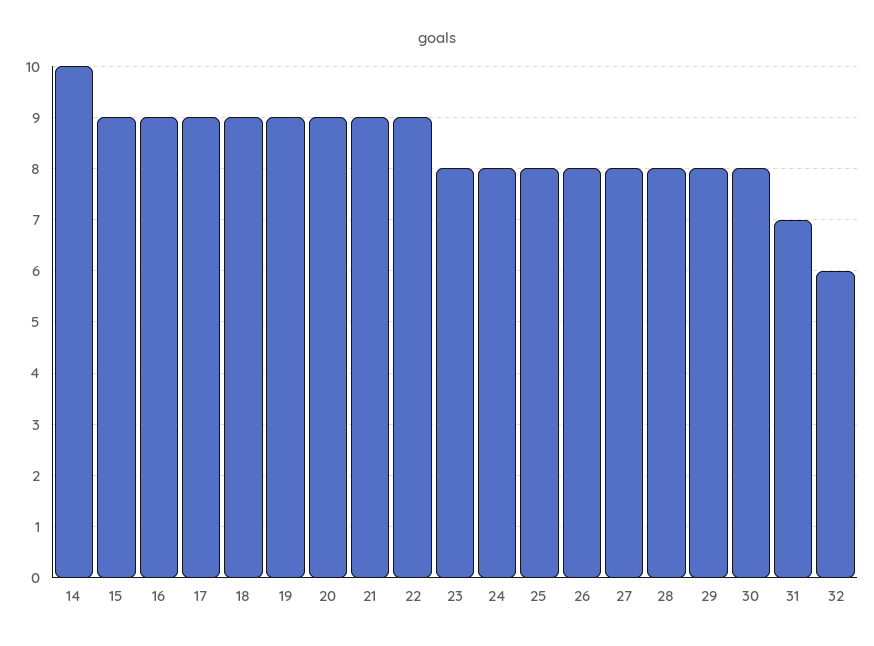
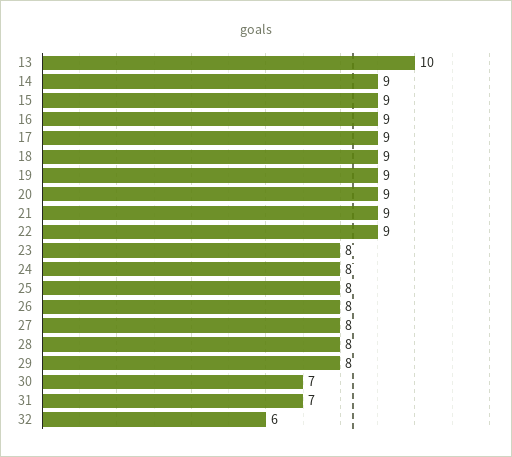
14: 10 -> 9
30: 8 -> 7
13: none -> 10

